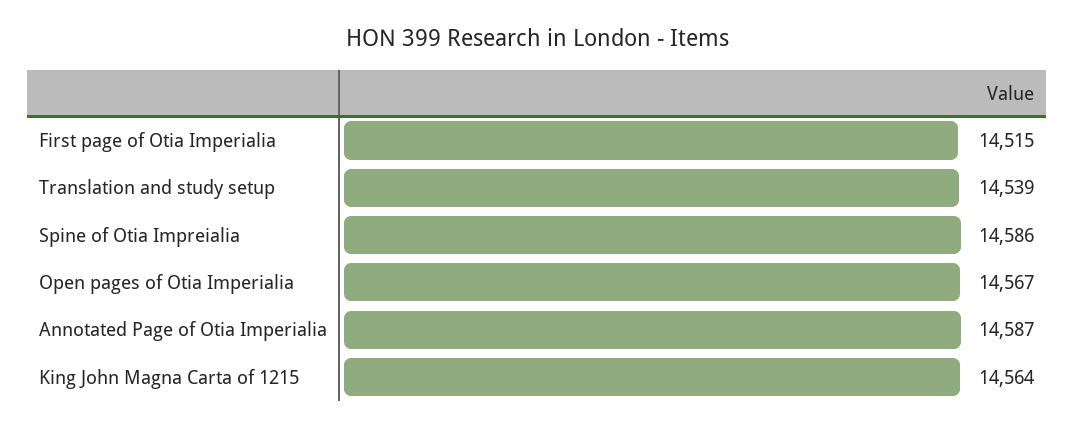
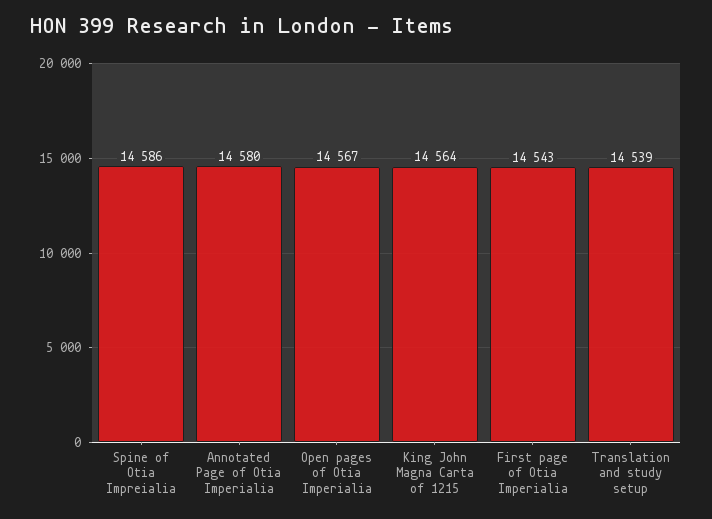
First page of Otia Imperialia: 14515 -> 14543
Annotated Page of Otia Imperialia: 14587 -> 14580

